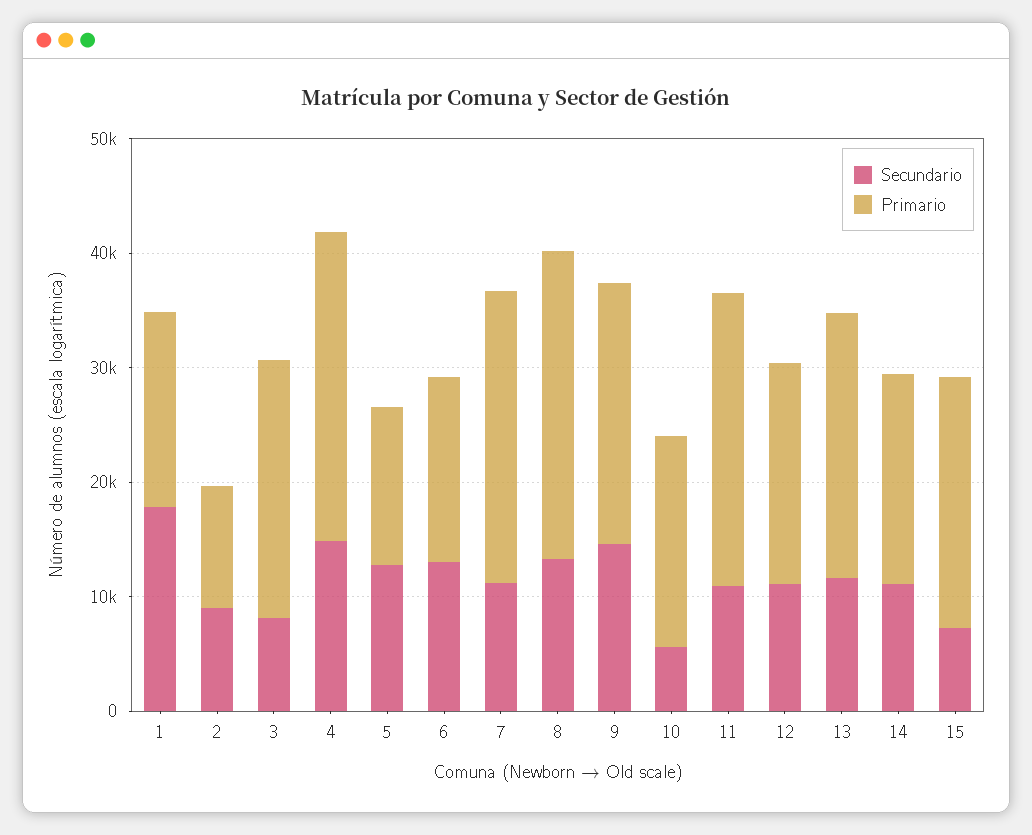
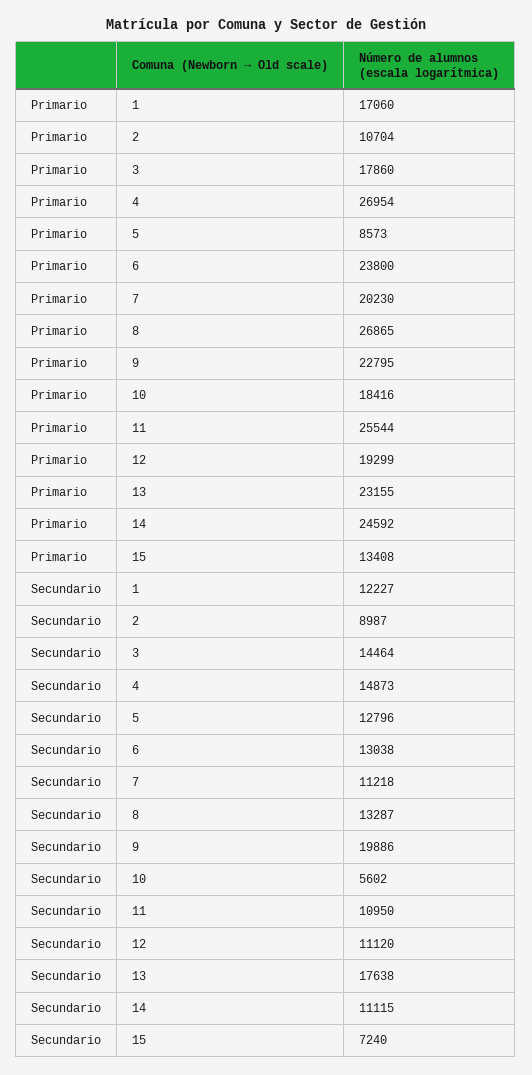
Secundario, 1: 18000 -> 12227
Secundario, 3: 8000 -> 14464
Primario, 3: 22000 -> 17860
Primario, 5: 14000 -> 8573
Primario, 6: 16000 -> 23800
Primario, 7: 26000 -> 20230
Secundario, 9: 14000 -> 19886
Secundario, 13: 12000 -> 17638
Primario, 14: 18000 -> 24592
Primario, 15: 22000 -> 13408

